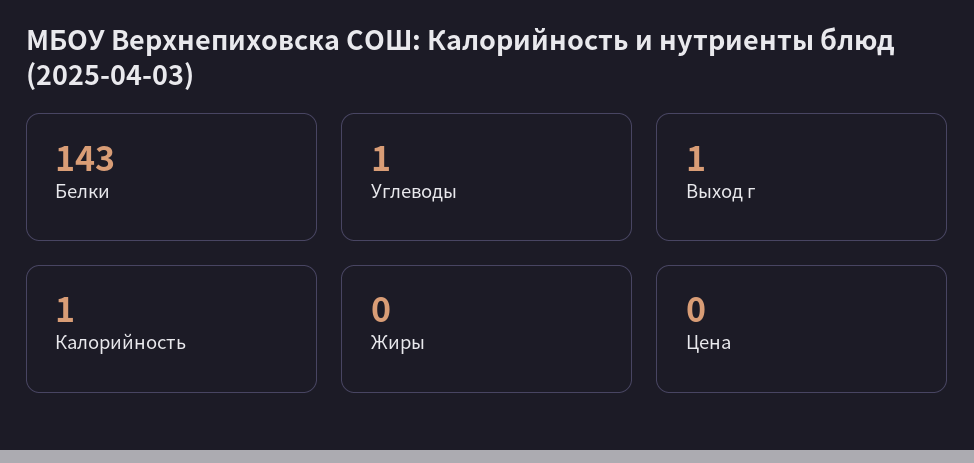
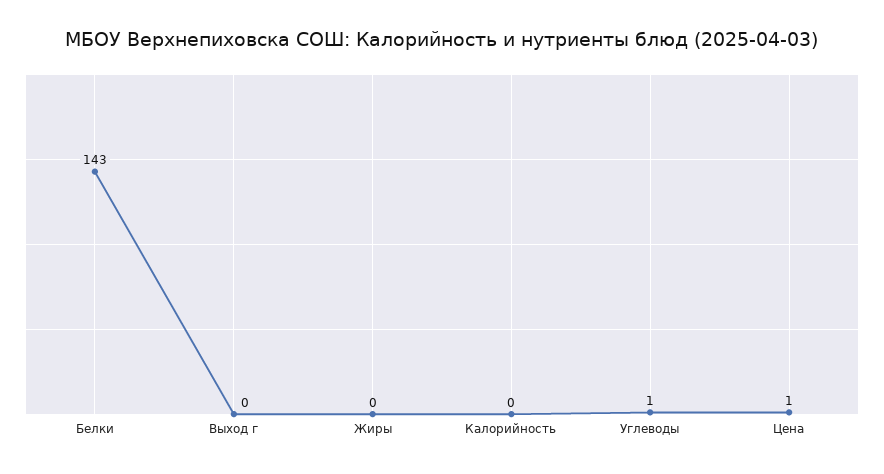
Выход г: 1 -> 0
Калорийность: 1 -> 0
Цена: 0 -> 1

